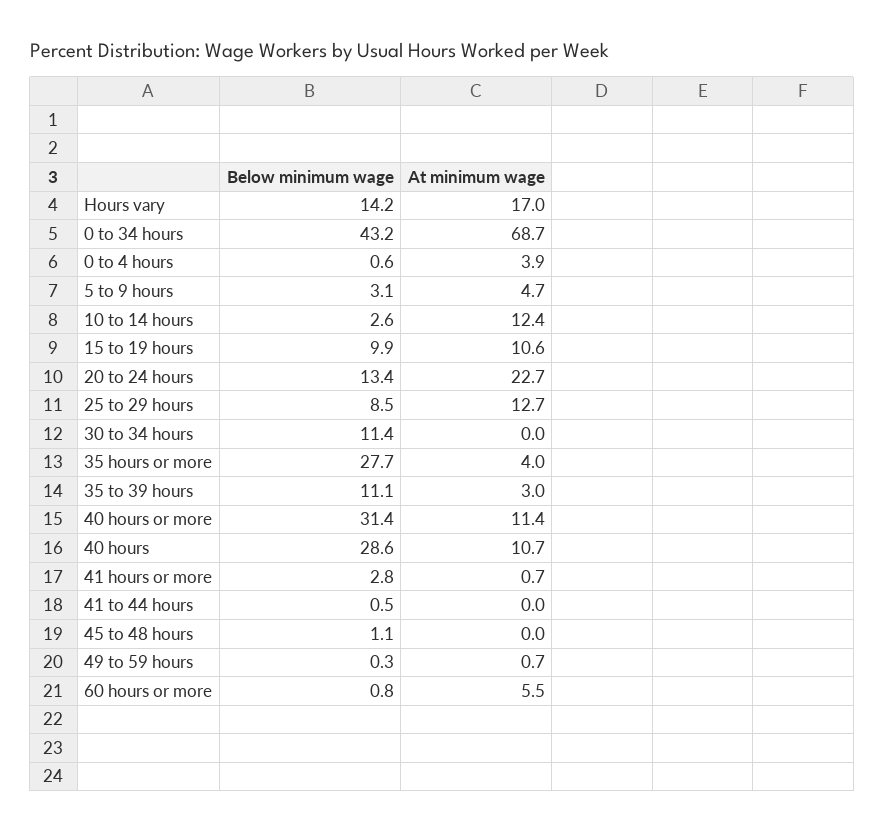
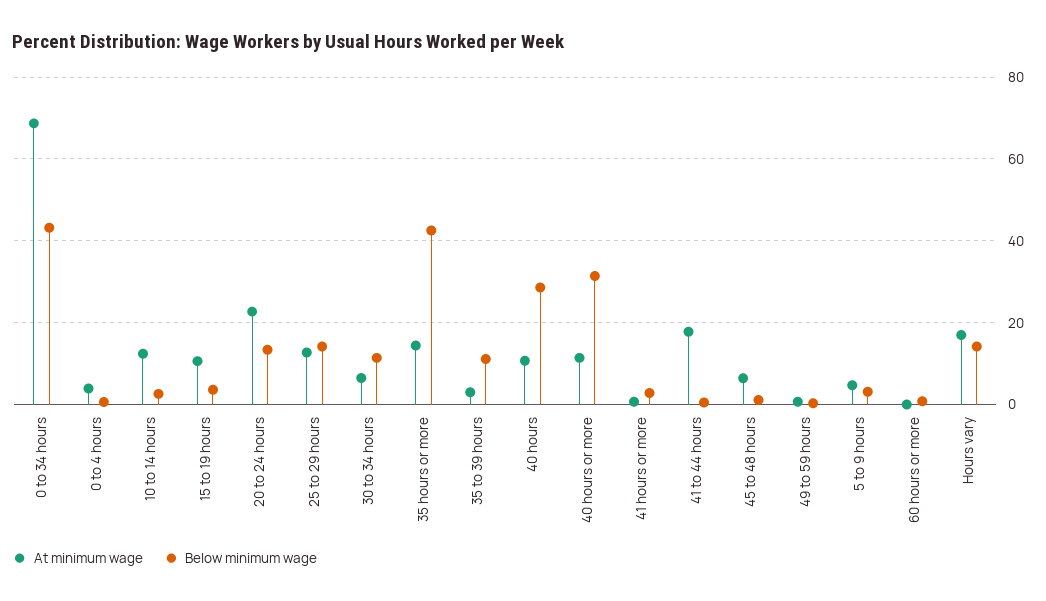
Below minimum wage, 15 to 19 hours: 9.9 -> 4
Below minimum wage, 25 to 29 hours: 8.5 -> 14
At minimum wage, 30 to 34 hours: 0 -> 6
Below minimum wage, 35 hours or more: 27.7 -> 42
At minimum wage, 35 hours or more: 4 -> 14
At minimum wage, 41 to 44 hours: 0 -> 18
At minimum wage, 45 to 48 hours: 0 -> 6
At minimum wage, 60 hours or more: 5.5 -> 0

